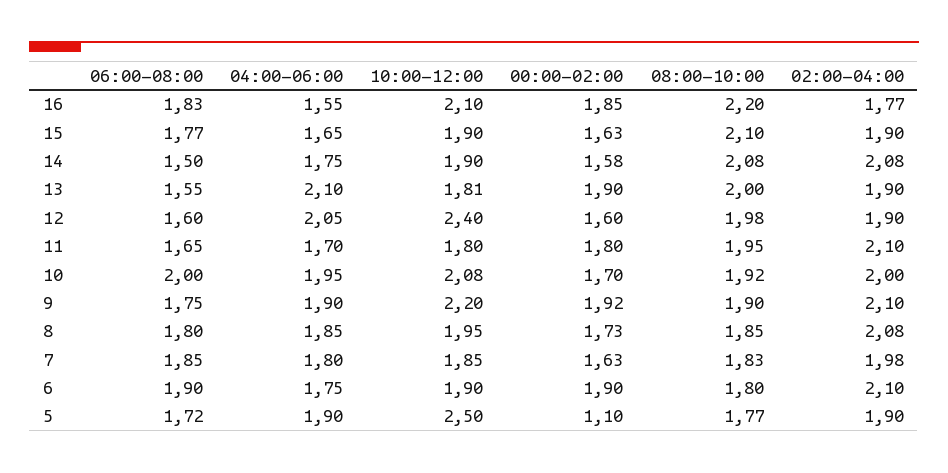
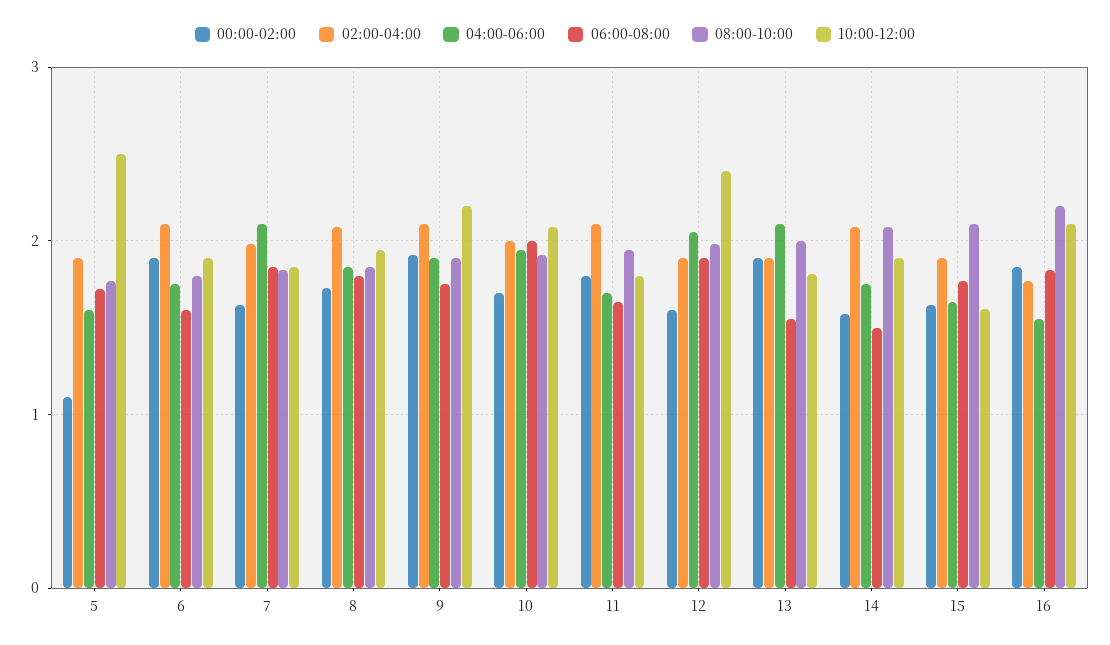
10:00-12:00, 15: 1.9 -> 1.6
06:00-08:00, 12: 1.6 -> 1.9
04:00-06:00, 7: 1.8 -> 2.1
06:00-08:00, 6: 1.9 -> 1.6
04:00-06:00, 5: 1.9 -> 1.6

